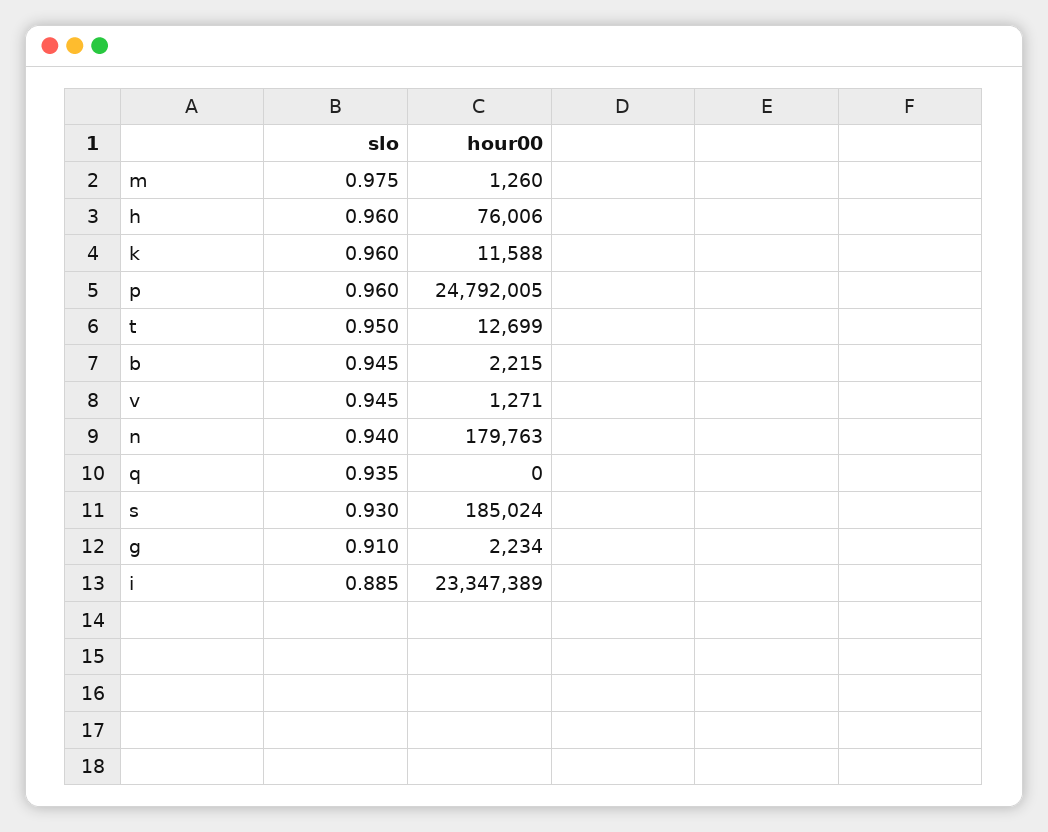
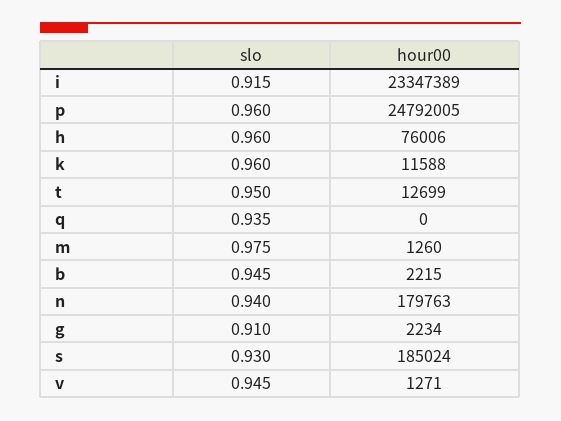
slo, i: 0.885 -> 0.915

